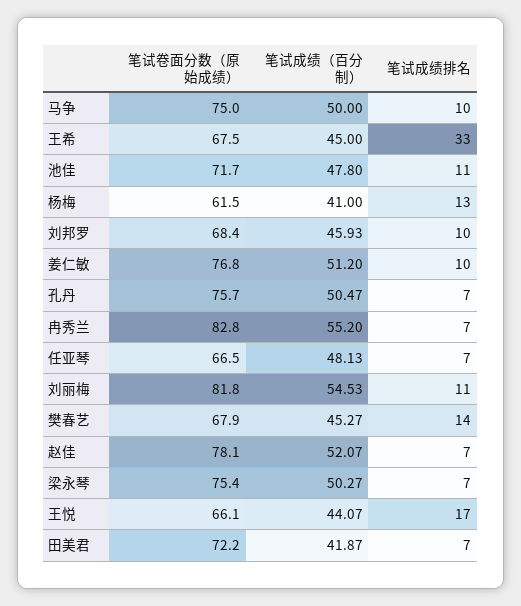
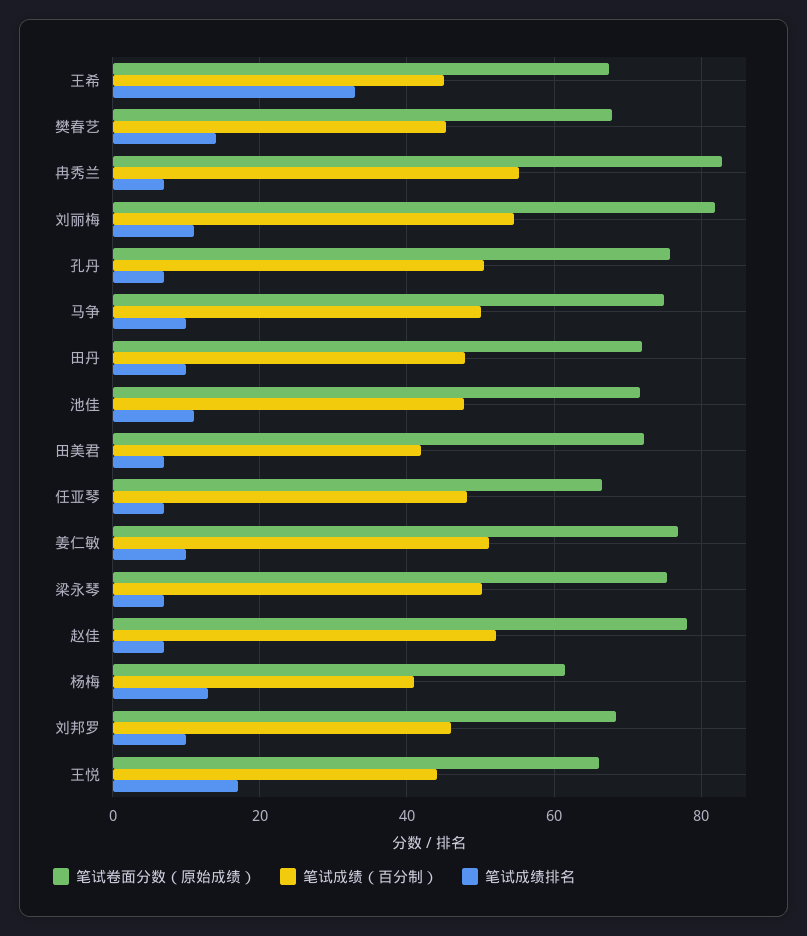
笔试卷面分数（原始成绩）, 田丹: none -> 72
笔试成绩（百分制）, 田丹: none -> 48
笔试成绩排名, 田丹: none -> 10

